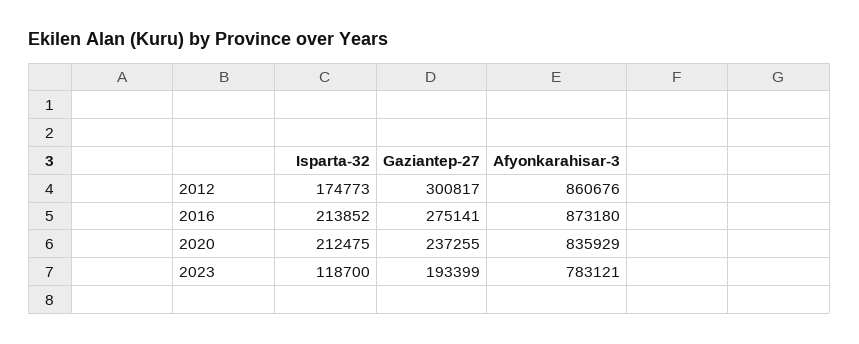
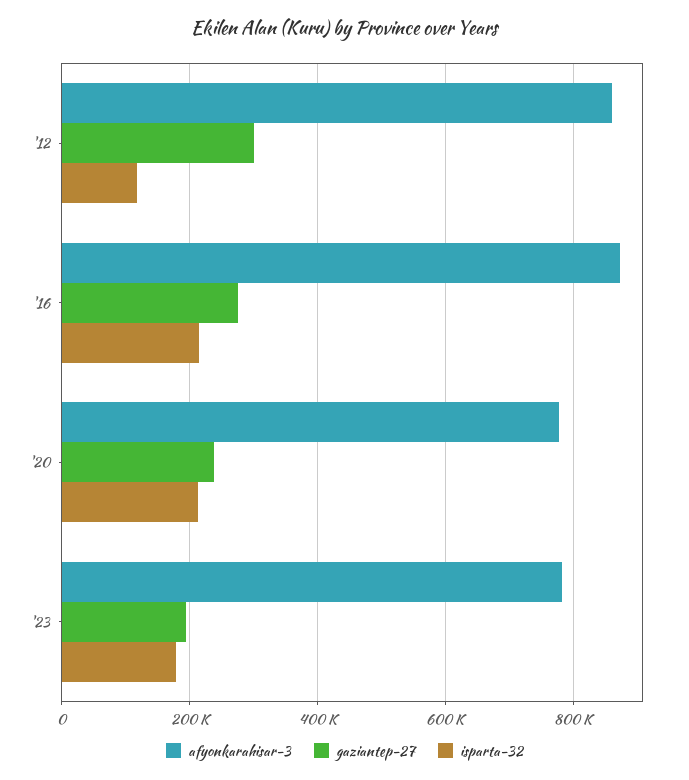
Isparta-32, 2012: 174773 -> 120000
Afyonkarahisar-3, 2020: 835929 -> 780000
Isparta-32, 2023: 118700 -> 180000

